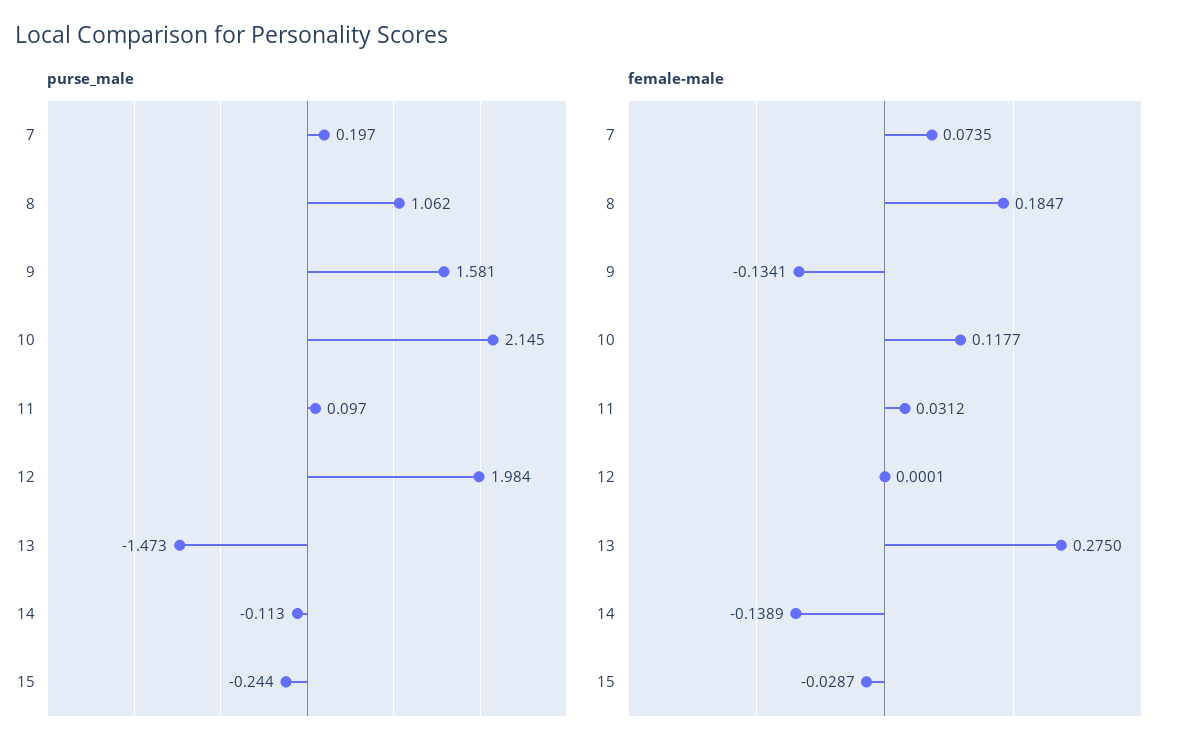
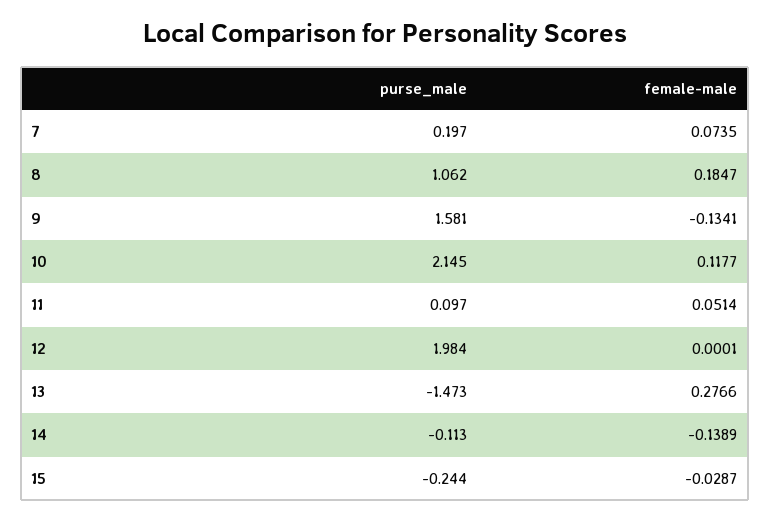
female-male, 11: 0.0312 -> 0.0514
female-male, 13: 0.275 -> 0.2766

